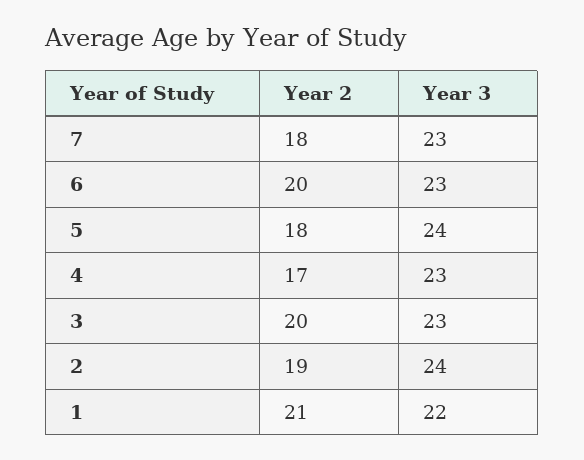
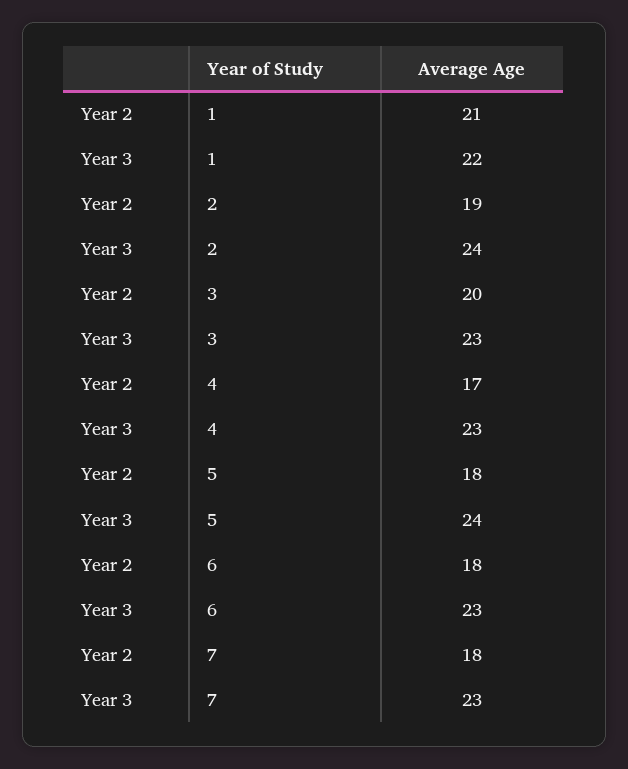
Year 2, 6: 20 -> 18

